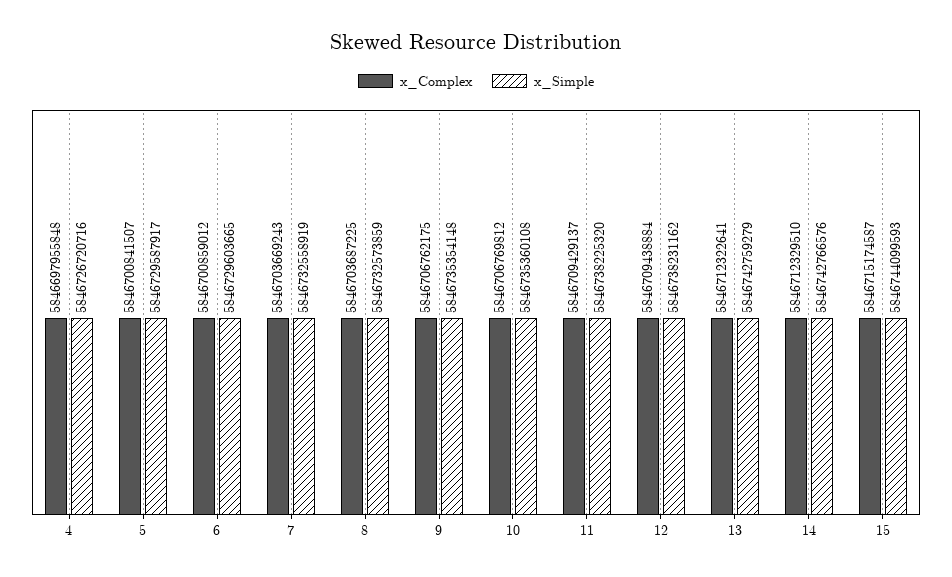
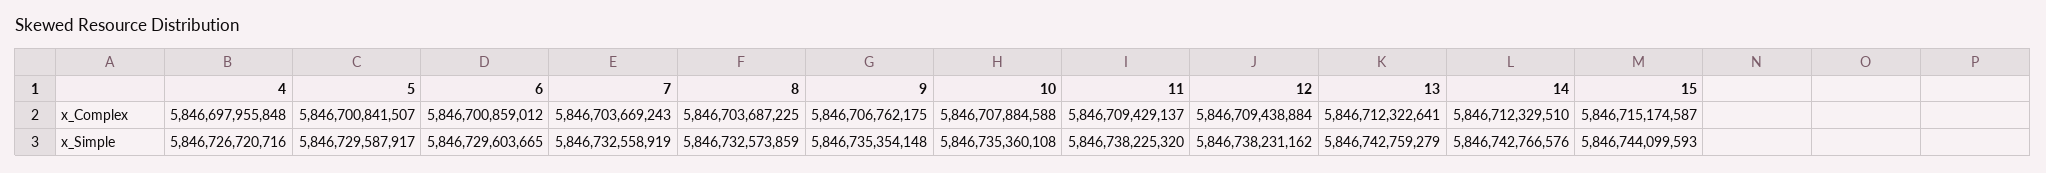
x_Complex, 10: 5846706769812 -> 5846707884588

